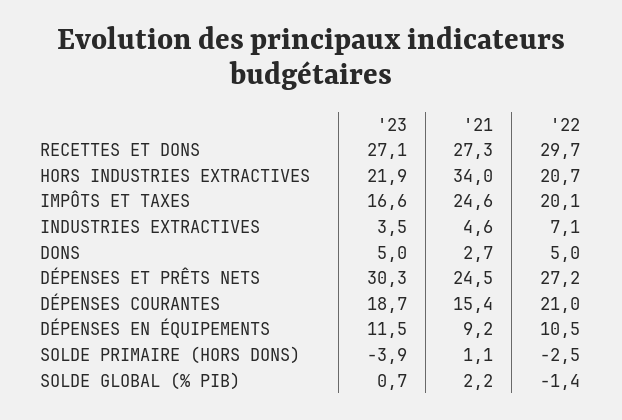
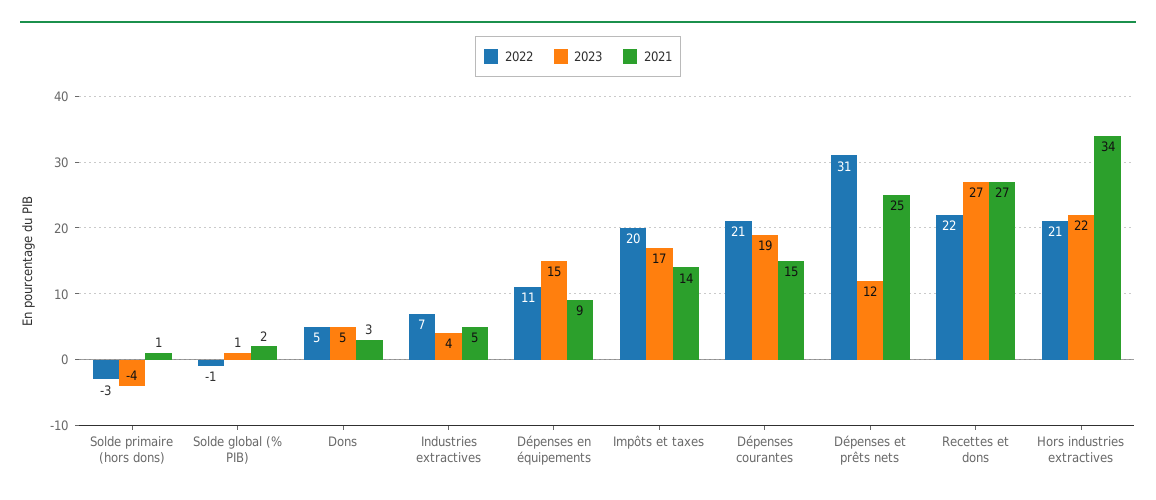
'22, RECETTES ET DONS: 29.7 -> 22
'21, IMPÔTS ET TAXES: 24.6 -> 14
'23, DÉPENSES ET PRÊTS NETS: 30.3 -> 12
'22, DÉPENSES ET PRÊTS NETS: 27.2 -> 31
'23, DÉPENSES EN ÉQUIPEMENTS: 11.5 -> 15

